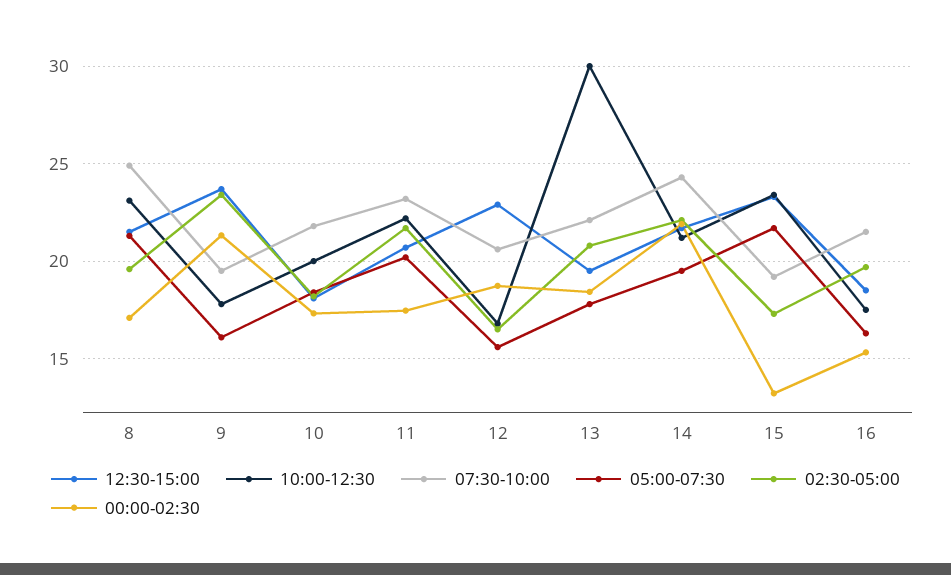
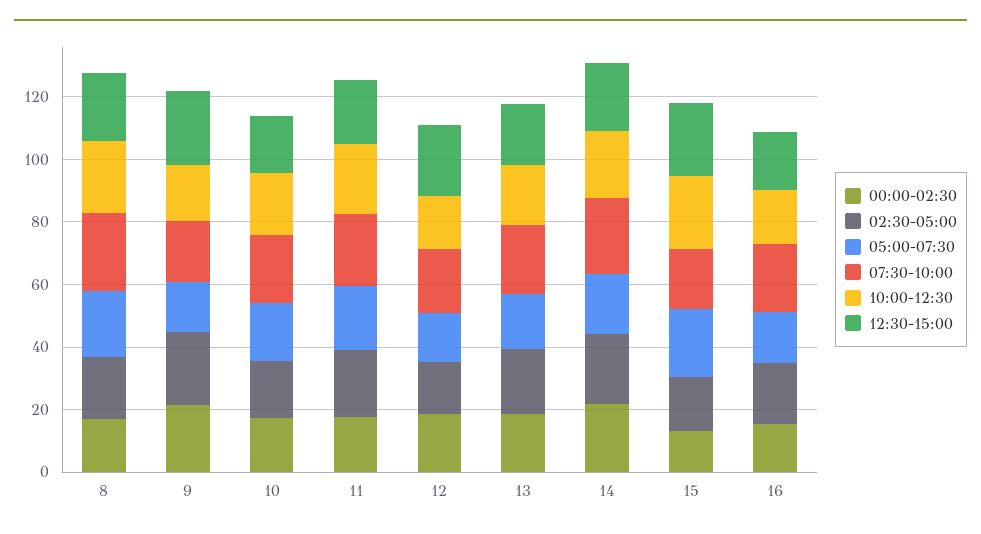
10:00-12:30, 13: 30 -> 20

